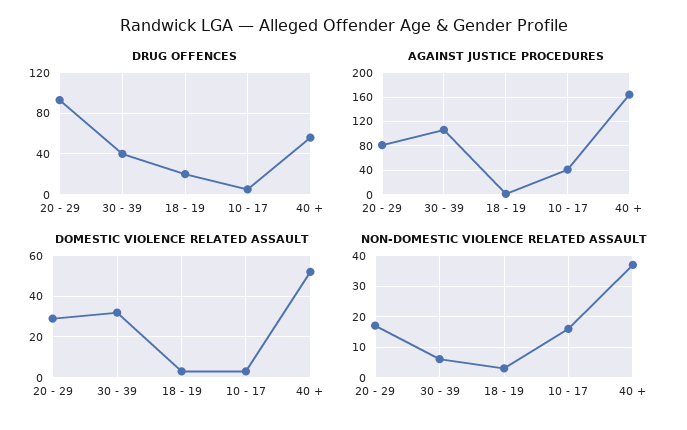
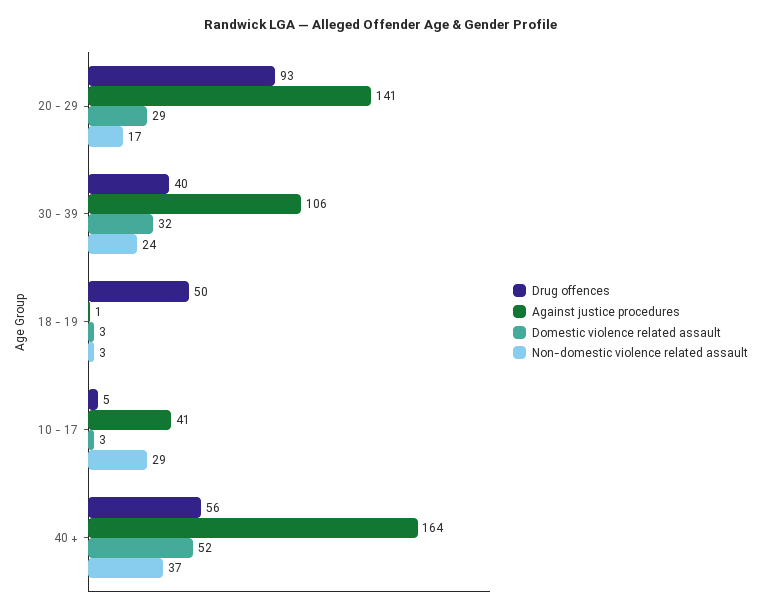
DRUG OFFENCES, 18 - 19: 20 -> 50
AGAINST JUSTICE PROCEDURES, 20 - 29: 80 -> 141
NON-DOMESTIC VIOLENCE RELATED ASSAULT, 30 - 39: 5 -> 24
NON-DOMESTIC VIOLENCE RELATED ASSAULT, 10 - 17: 15 -> 29

